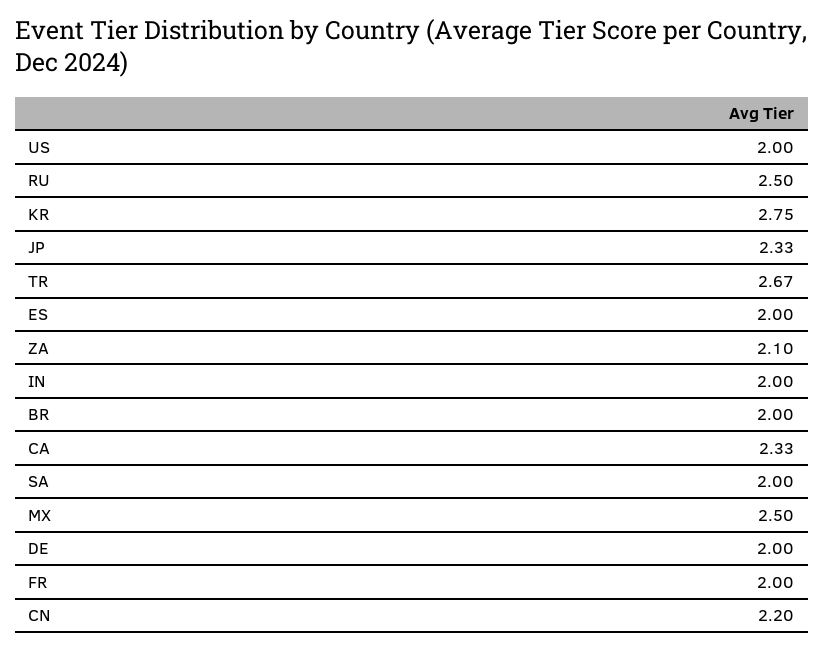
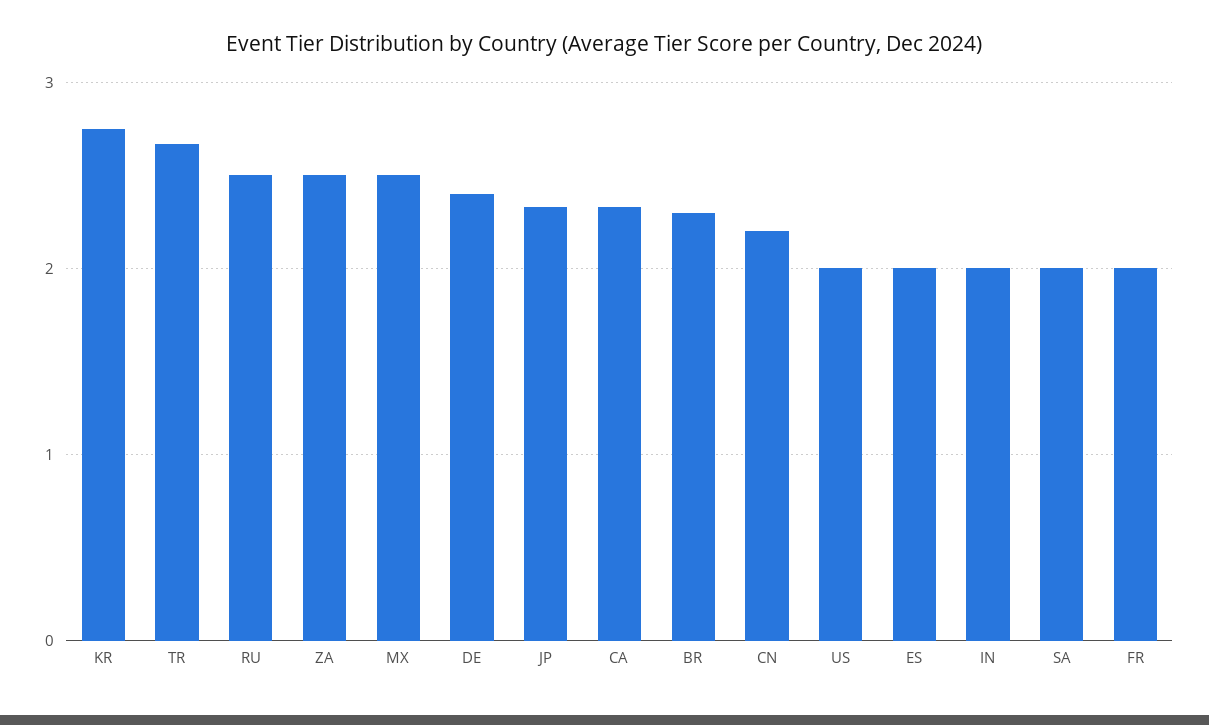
ZA: 2.1 -> 2.5
BR: 2 -> 2.3
DE: 2 -> 2.4

